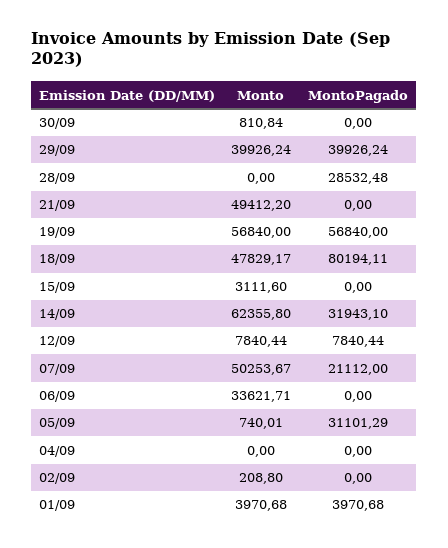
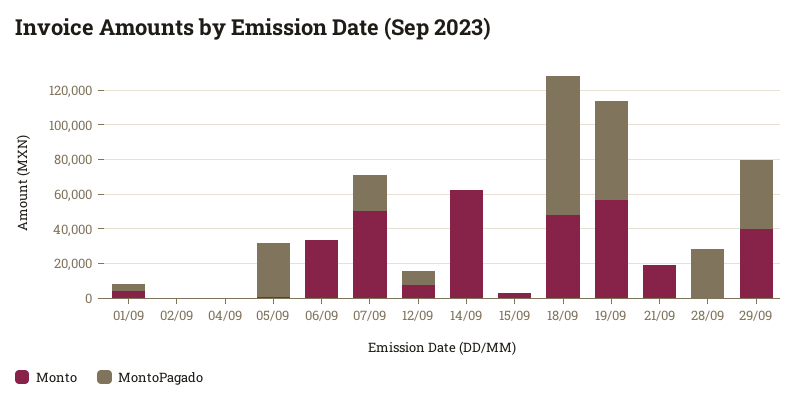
Monto, 30/09: 810.84 -> none
MontoPagado, 30/09: 0 -> none
Monto, 21/09: 49412.2 -> 20000
MontoPagado, 14/09: 31943.1 -> 0

